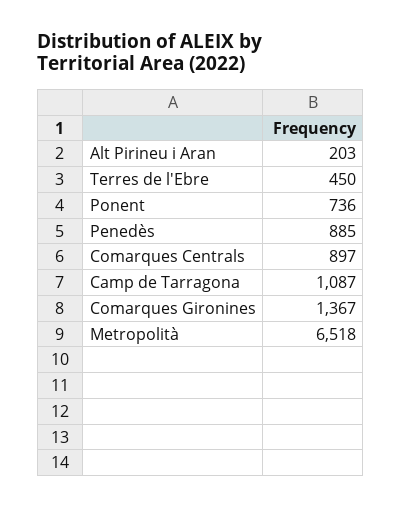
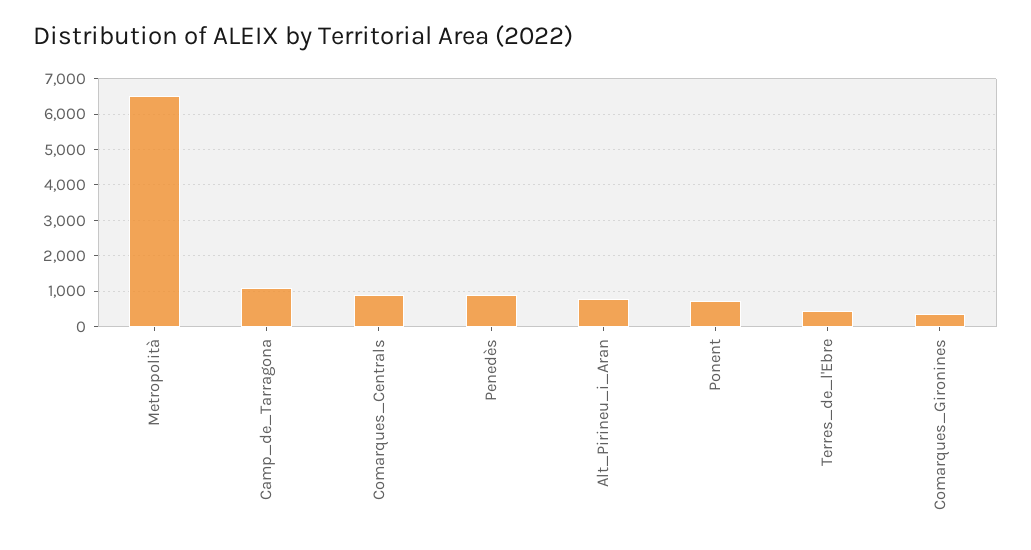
Alt Pirineu i Aran: 203 -> 800
Comarques Gironines: 1367 -> 400

